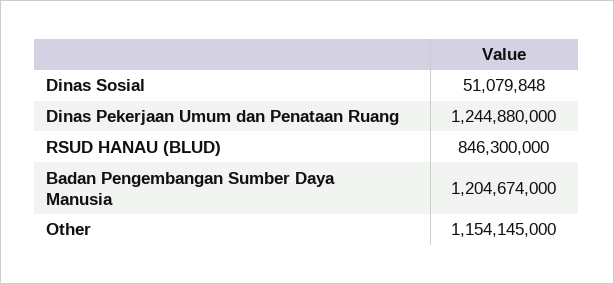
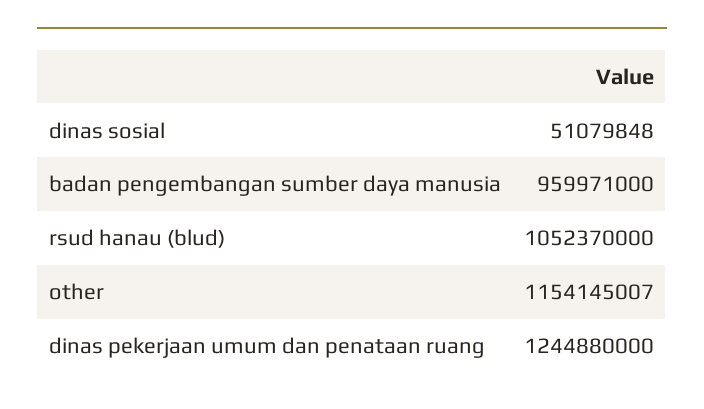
RSUD HANAU (BLUD): 846300000 -> 1052370000
Badan Pengembangan Sumber Daya Manusia: 1204674000 -> 959971000
Other: 1154145000 -> 1154145007

